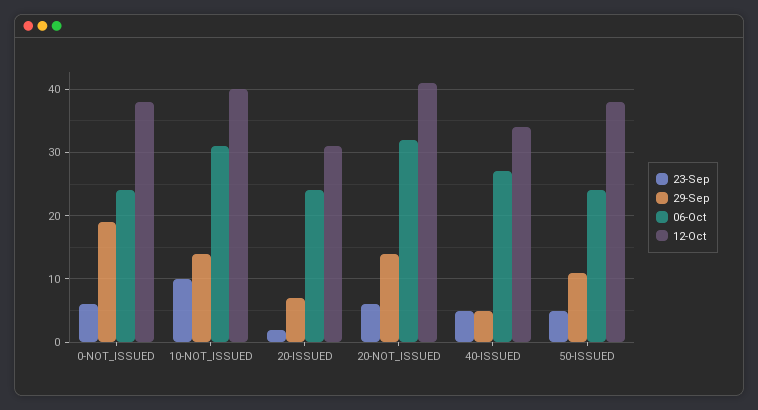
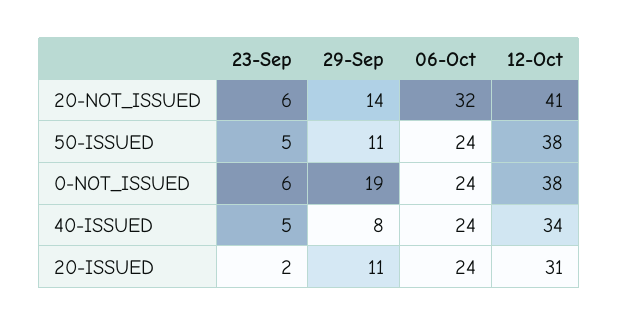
23-Sep, 10-NOT_ISSUED: 10 -> none
29-Sep, 10-NOT_ISSUED: 14 -> none
06-Oct, 10-NOT_ISSUED: 31 -> none
12-Oct, 10-NOT_ISSUED: 40 -> none
29-Sep, 20-ISSUED: 7 -> 11
29-Sep, 40-ISSUED: 5 -> 8
06-Oct, 40-ISSUED: 27 -> 24

